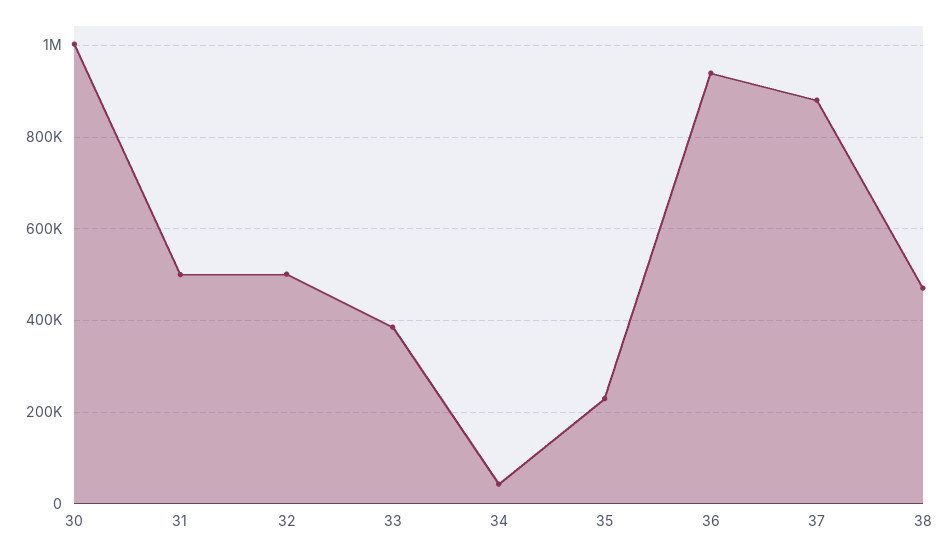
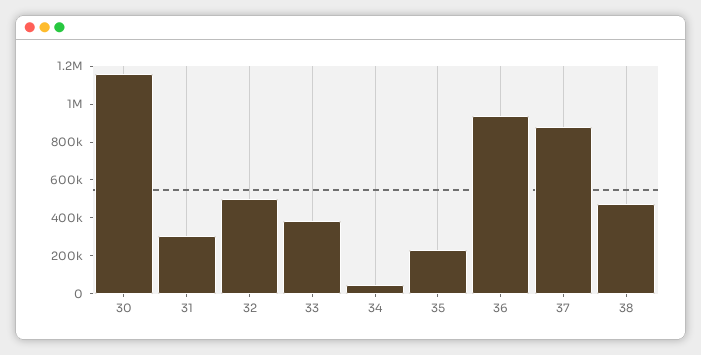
30: 1000000 -> 1150000
31: 500000 -> 300000

